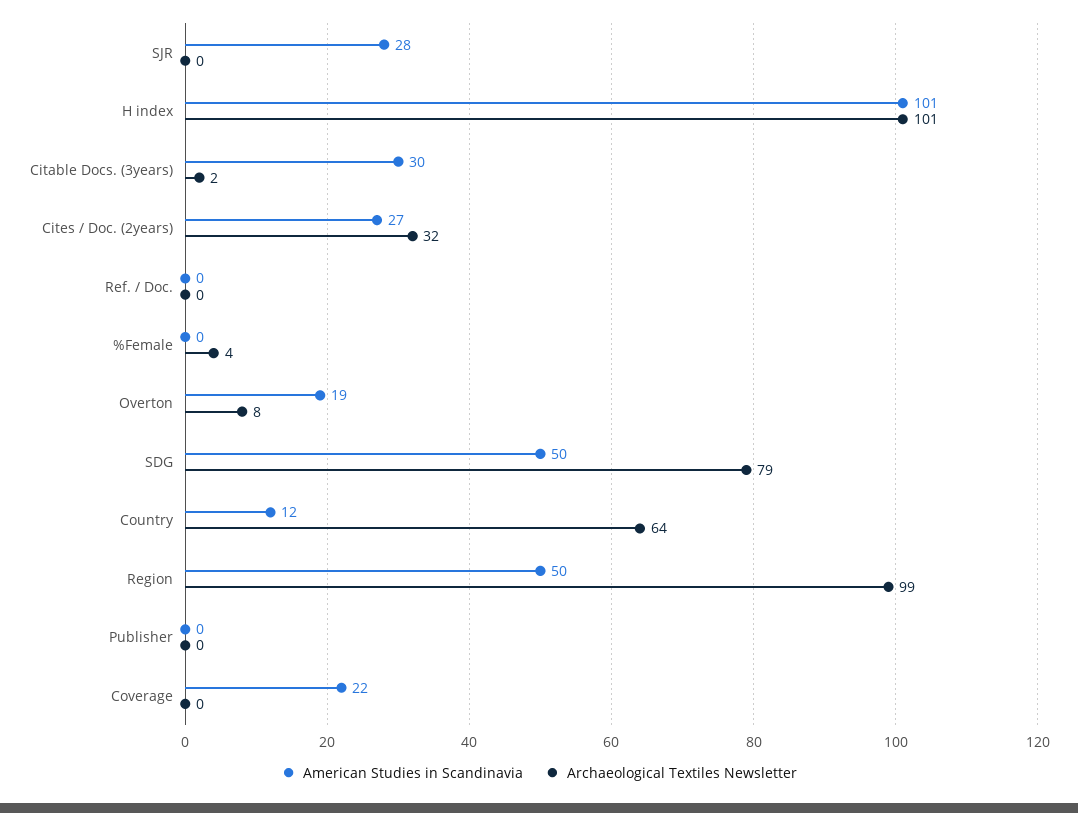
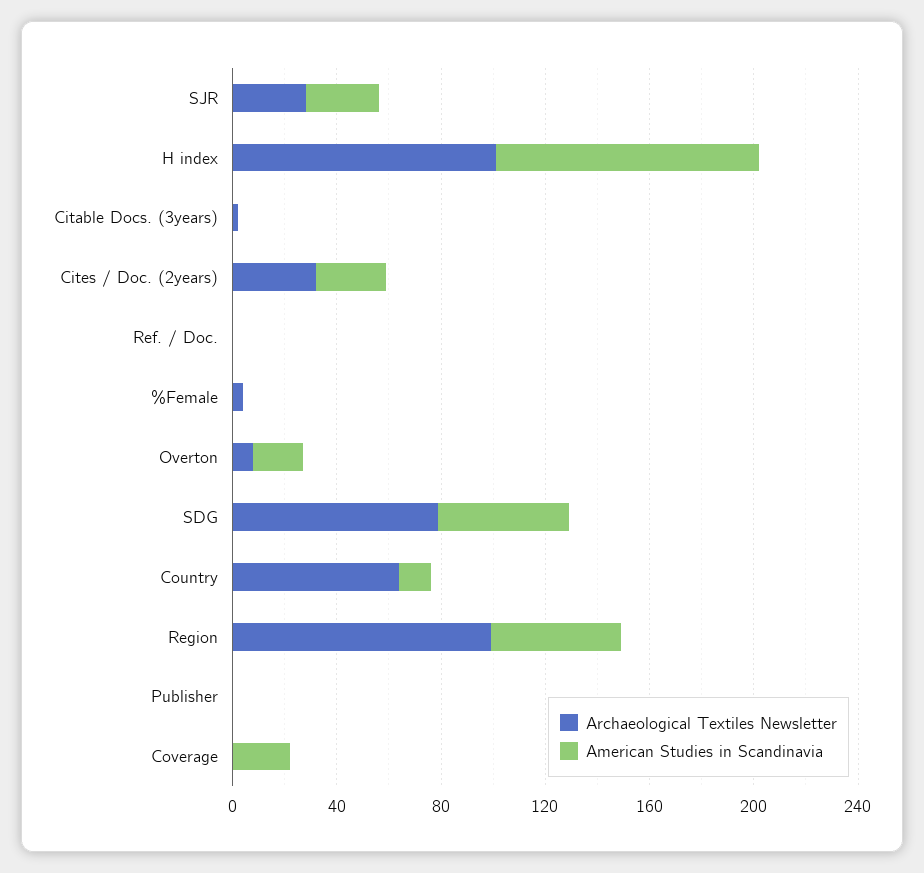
Archaeological Textiles Newsletter, SJR: 0 -> 30
American Studies in Scandinavia, Citable Docs. (3years): 30 -> 0

